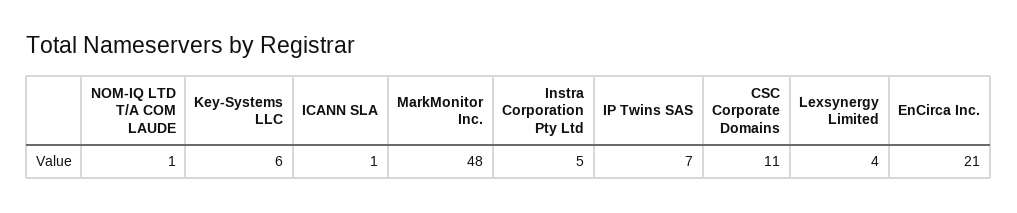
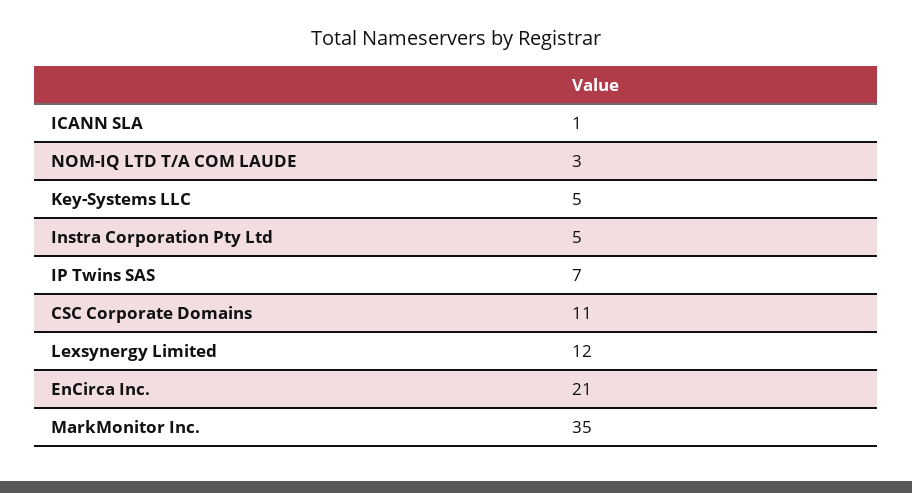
NOM-IQ LTD T/A COM LAUDE: 1 -> 3
Key-Systems LLC: 6 -> 5
MarkMonitor Inc.: 48 -> 35
Lexsynergy Limited: 4 -> 12

